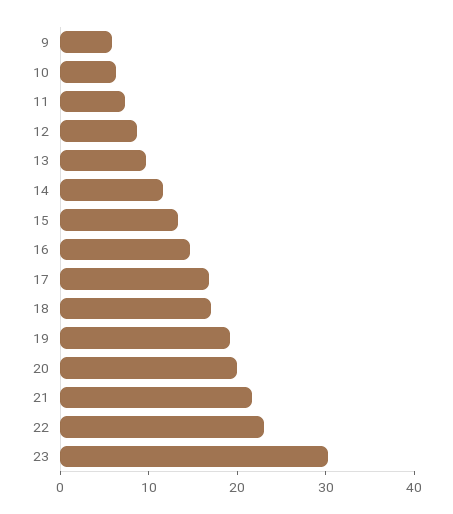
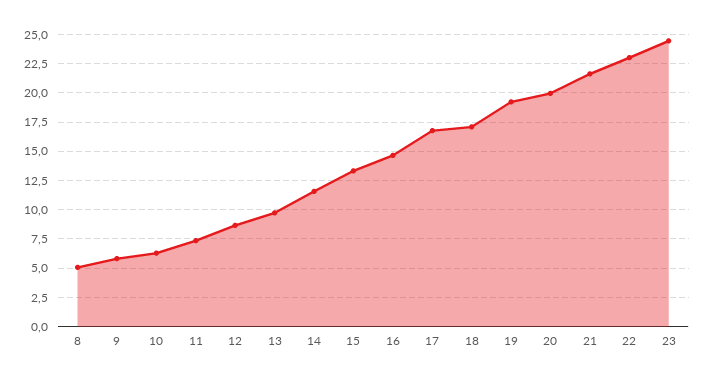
23: 30 -> 25
8: none -> 5

